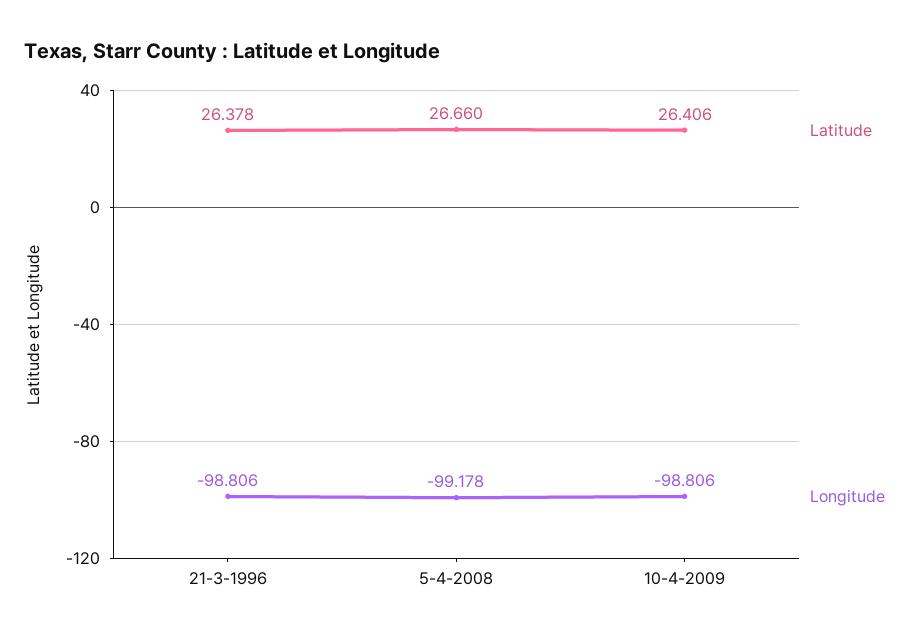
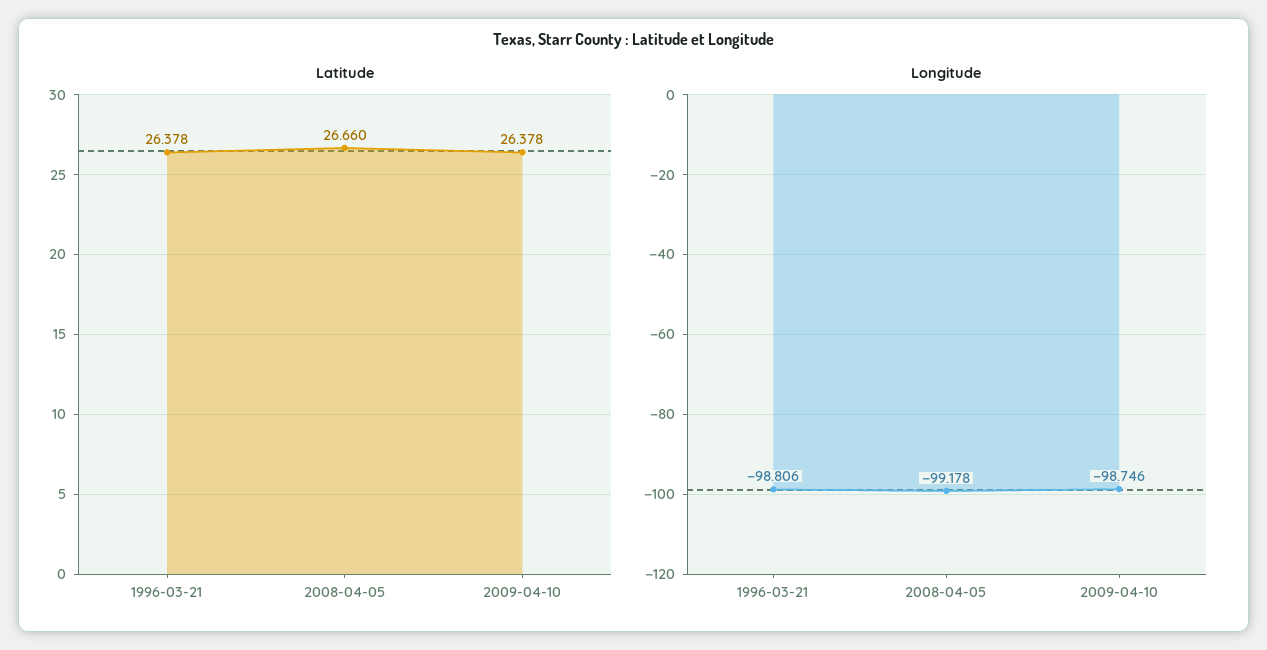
Latitude, 10-4-2009: 26.406 -> 26.378
Longitude, 10-4-2009: -98.806 -> -98.746

